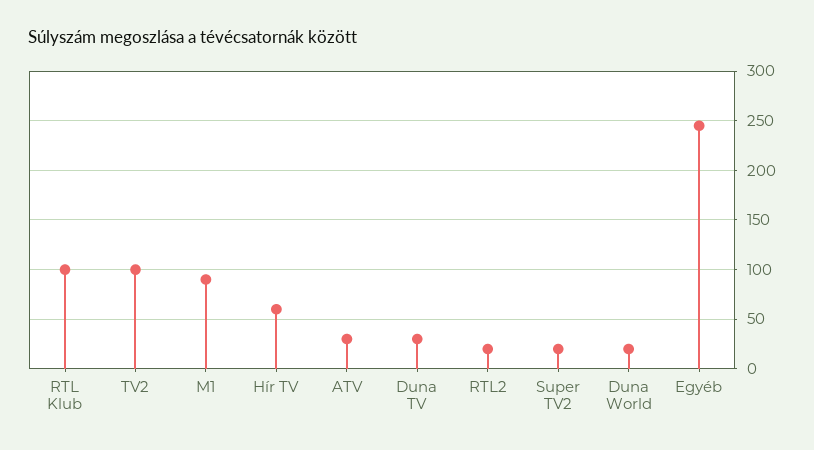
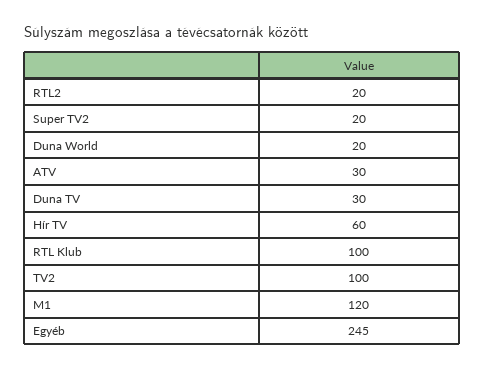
M1: 90 -> 120

